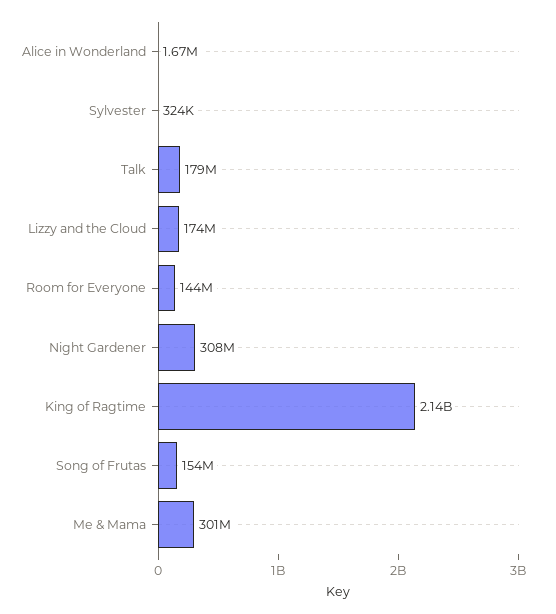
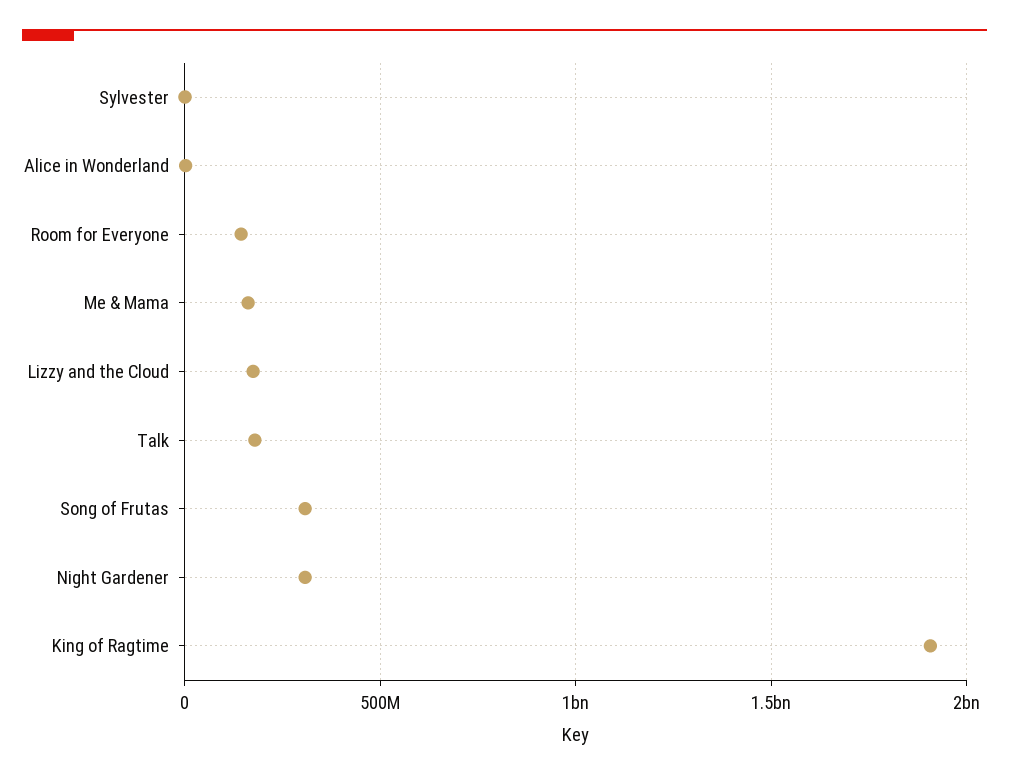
King of Ragtime: 2140000000 -> 1900000000
Song of Frutas: 154000000 -> 300000000
Me & Mama: 301000000 -> 150000000

